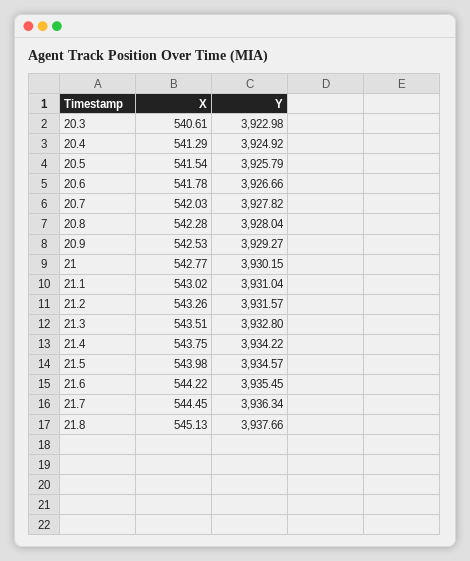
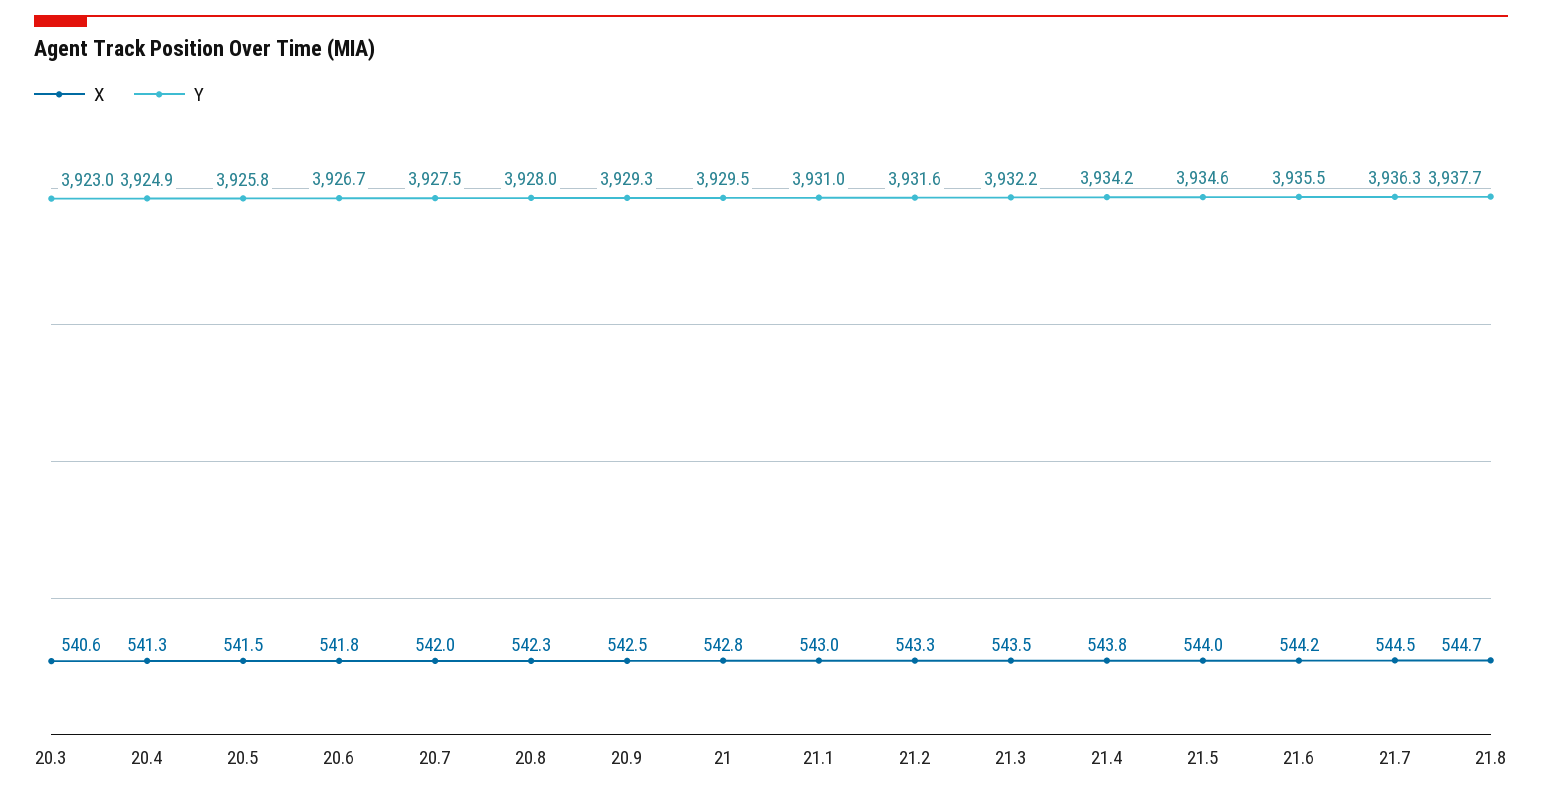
Y, 20.7: 3927.82 -> 3927.5
Y, 21: 3930.15 -> 3929.5
Y, 21.3: 3932.8 -> 3932.2
X, 21.8: 545.13 -> 544.7

